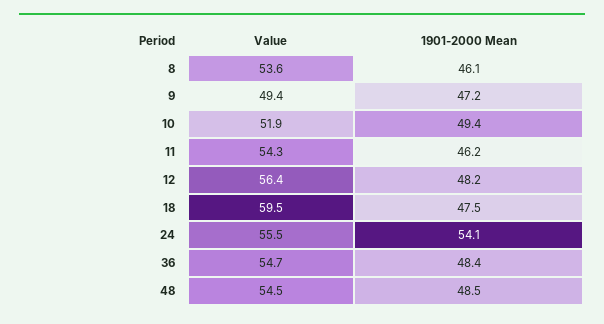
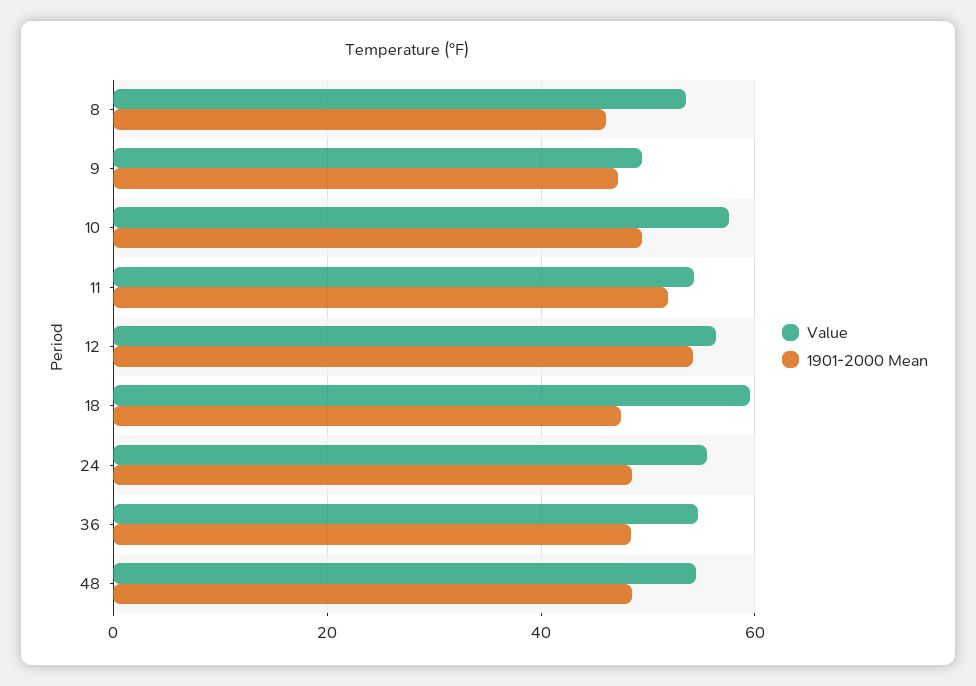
Value, 10: 51.9 -> 58
1901-2000 Mean, 11: 46.2 -> 52
1901-2000 Mean, 12: 48.2 -> 54
1901-2000 Mean, 24: 54.1 -> 48

